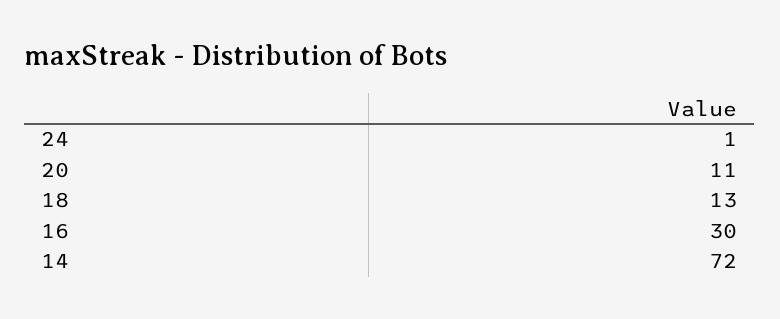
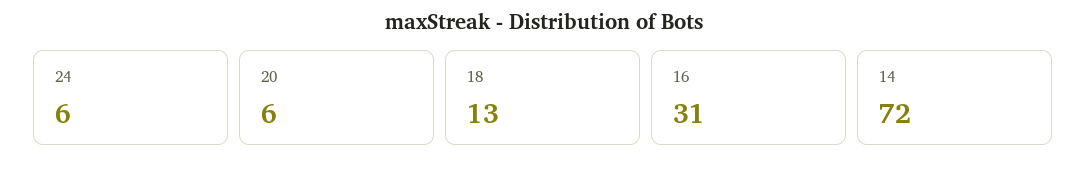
24: 1 -> 6
20: 11 -> 6
16: 30 -> 31

